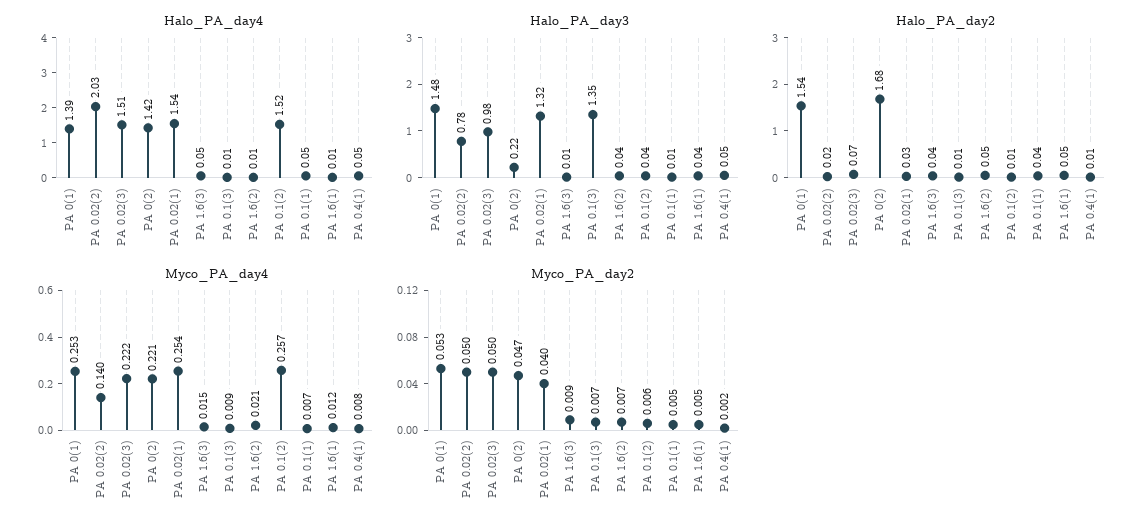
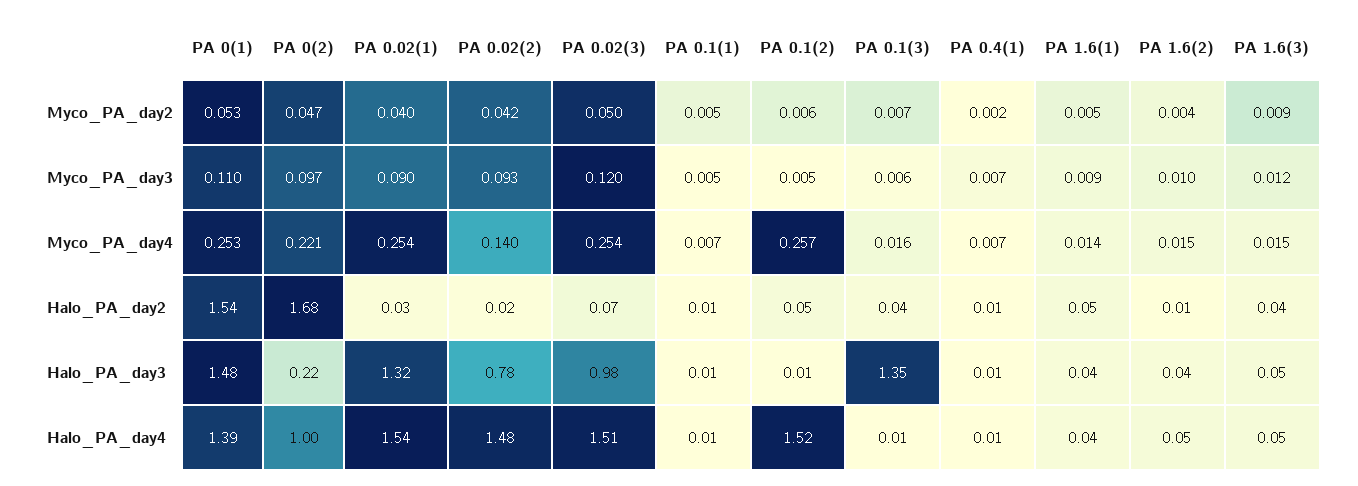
Halo_PA_day4, PA 0.02(2): 2.03 -> 1.48
Halo_PA_day4, PA 0(2): 1.42 -> 1
Halo_PA_day4, PA 1.6(2): 0.01 -> 0.05
Halo_PA_day4, PA 0.1(1): 0.05 -> 0.01
Halo_PA_day4, PA 1.6(1): 0.01 -> 0.04
Halo_PA_day4, PA 0.4(1): 0.05 -> 0.01
Halo_PA_day3, PA 1.6(3): 0.01 -> 0.05
Halo_PA_day3, PA 0.1(2): 0.04 -> 0.01
Halo_PA_day3, PA 0.4(1): 0.05 -> 0.01
Halo_PA_day2, PA 0.1(3): 0.01 -> 0.04
Halo_PA_day2, PA 1.6(2): 0.05 -> 0.01
Halo_PA_day2, PA 0.1(2): 0.01 -> 0.05
Halo_PA_day2, PA 0.1(1): 0.04 -> 0.01
Myco_PA_day4, PA 0.02(3): 0.222 -> 0.254
Myco_PA_day4, PA 0.1(3): 0.009 -> 0.016
Myco_PA_day4, PA 1.6(2): 0.021 -> 0.015
Myco_PA_day4, PA 1.6(1): 0.012 -> 0.014
Myco_PA_day4, PA 0.4(1): 0.008 -> 0.007
Myco_PA_day2, PA 0.02(2): 0.05 -> 0.042
Myco_PA_day2, PA 1.6(2): 0.007 -> 0.004
Myco_PA_day3, PA 0(1): none -> 0.11
Myco_PA_day3, PA 0(2): none -> 0.097
Myco_PA_day3, PA 0.02(1): none -> 0.09
Myco_PA_day3, PA 0.02(2): none -> 0.093
Myco_PA_day3, PA 0.02(3): none -> 0.12
Myco_PA_day3, PA 0.1(1): none -> 0.005
Myco_PA_day3, PA 0.1(2): none -> 0.005
Myco_PA_day3, PA 0.1(3): none -> 0.006
Myco_PA_day3, PA 0.4(1): none -> 0.007
Myco_PA_day3, PA 1.6(1): none -> 0.009
Myco_PA_day3, PA 1.6(2): none -> 0.01
Myco_PA_day3, PA 1.6(3): none -> 0.012

